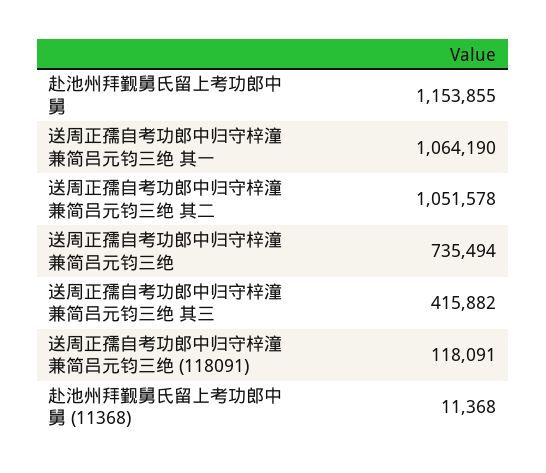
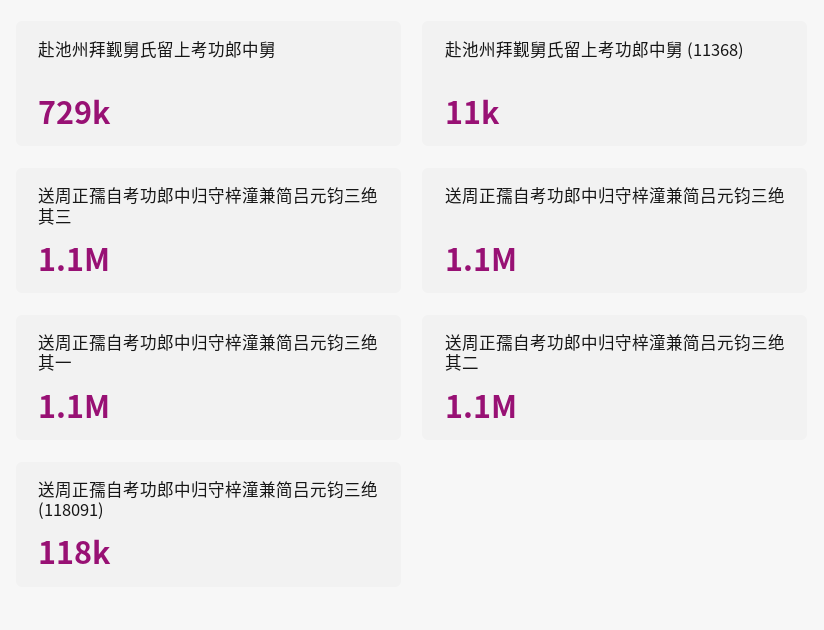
赴池州拜觐舅氏留上考功郎中舅: 1153855 -> 729000
送周正孺自考功郎中归守梓潼兼简吕元钧三绝: 735494 -> 1100000
送周正孺自考功郎中归守梓潼兼简吕元钧三绝 其三: 415882 -> 1100000

